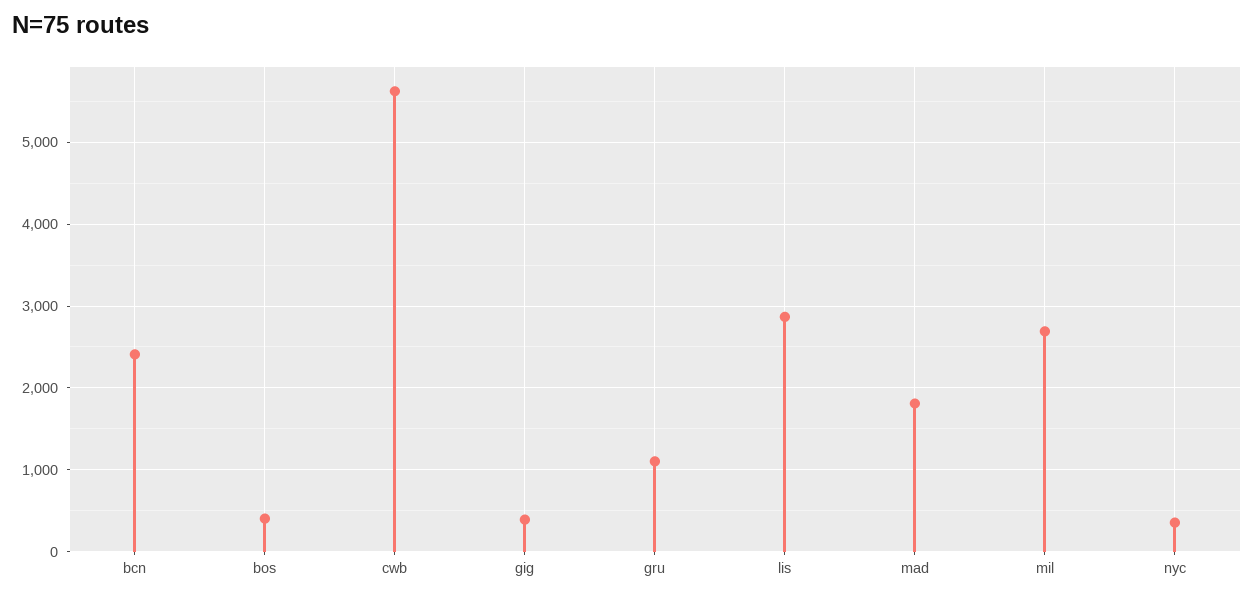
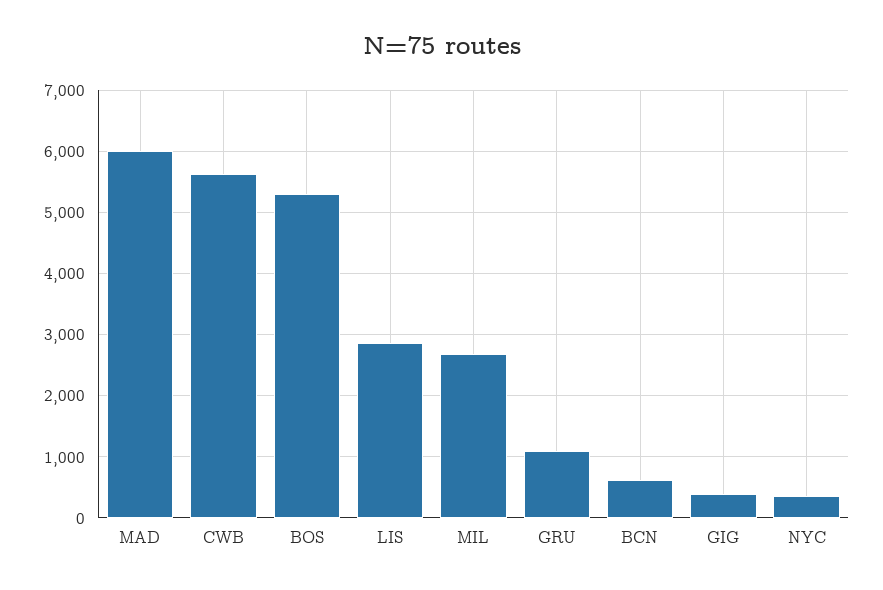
bcn: 2400 -> 600
bos: 400 -> 5300
mad: 1800 -> 6000

